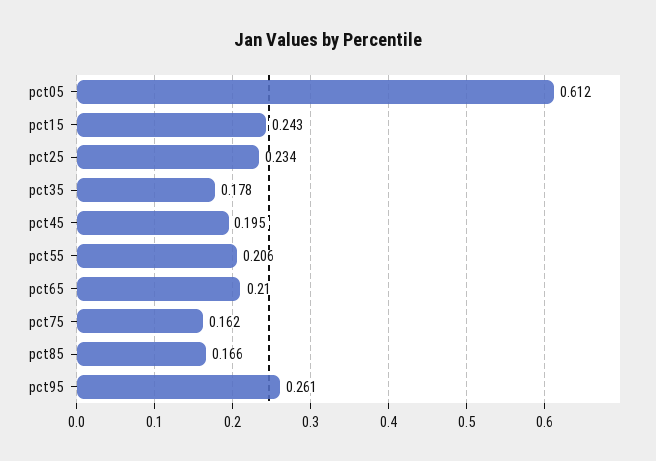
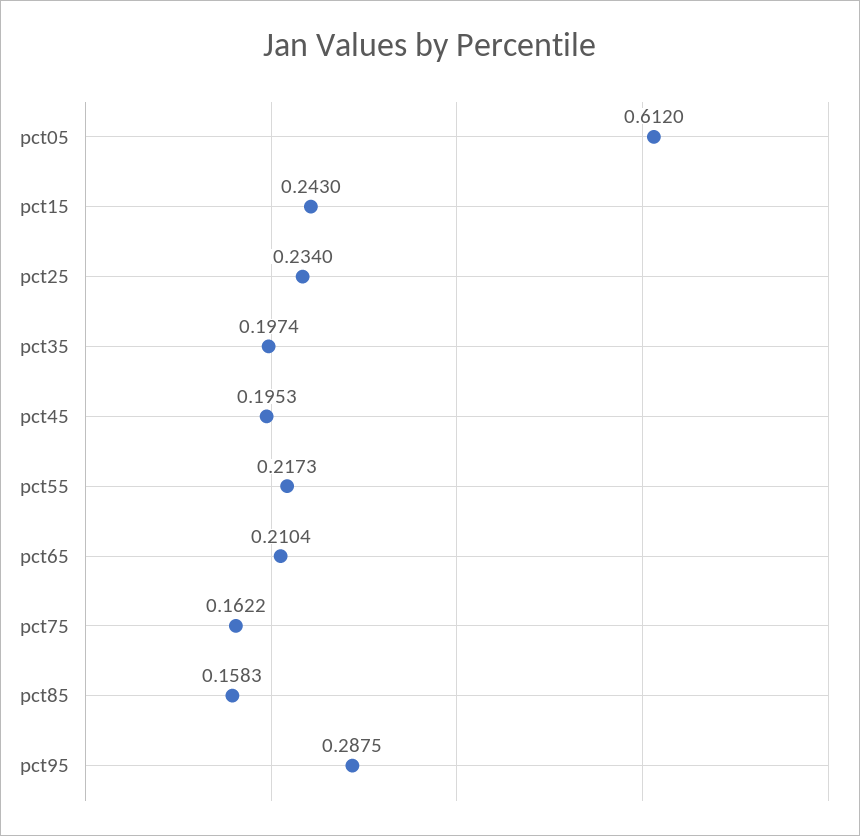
pct35: 0.178 -> 0.1974
pct55: 0.206 -> 0.2173
pct85: 0.166 -> 0.1583
pct95: 0.261 -> 0.2875

